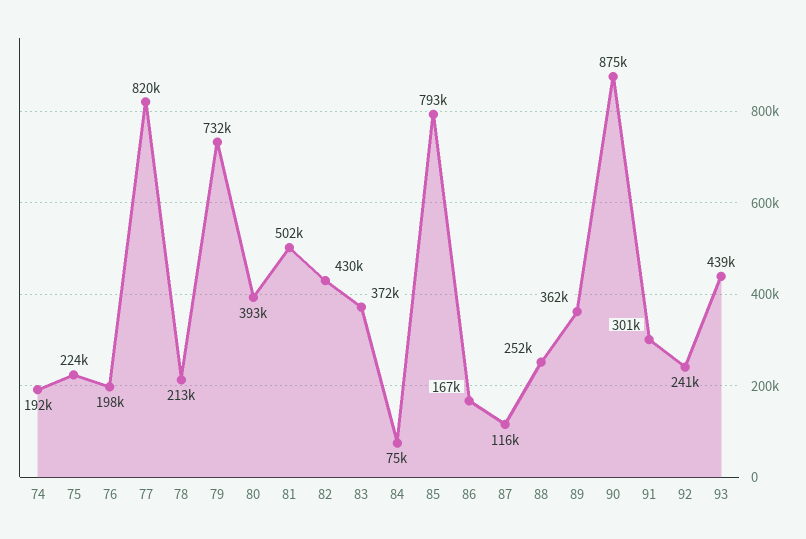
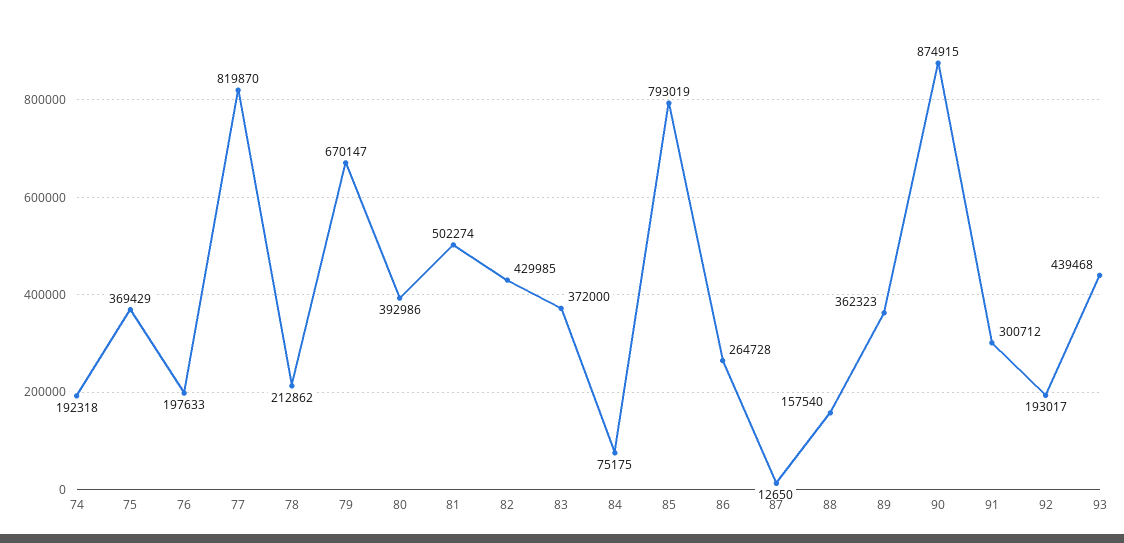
75: 224000 -> 369429
79: 732000 -> 670147
86: 167000 -> 264728
87: 116000 -> 12650
88: 252000 -> 157540
92: 241000 -> 193017

